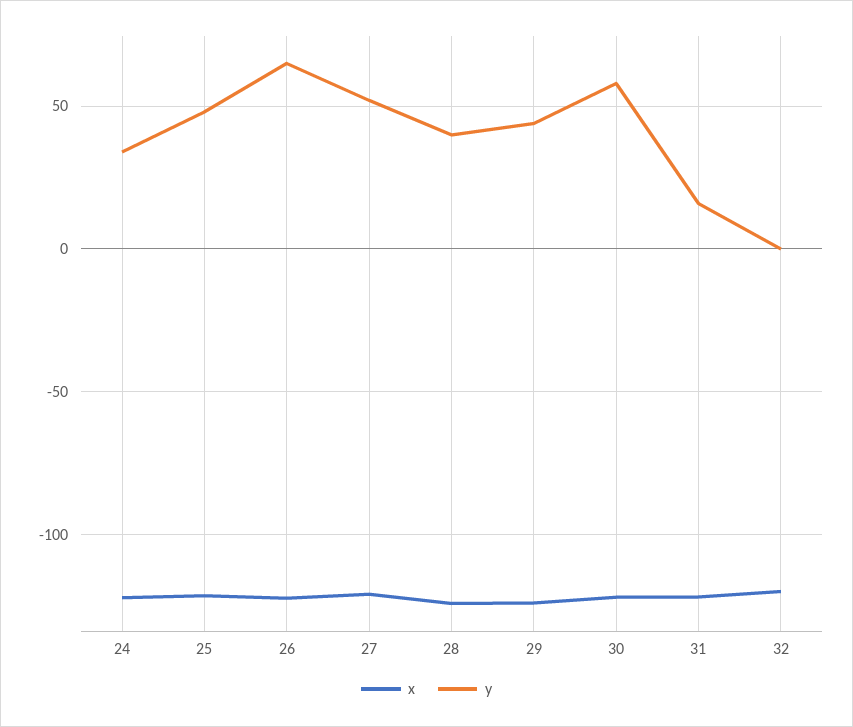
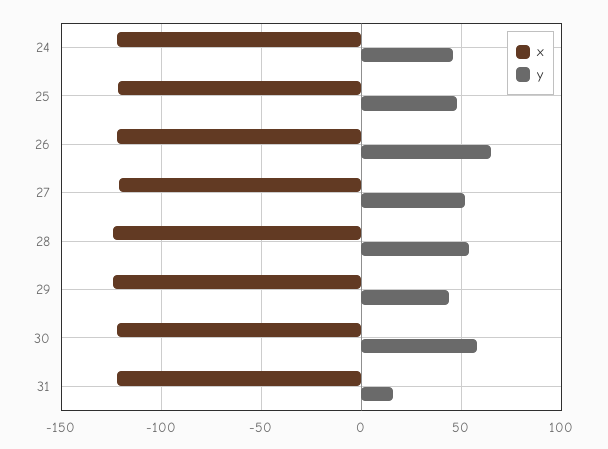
y, 24: 35 -> 45
y, 28: 40 -> 55
x, 32: -120 -> none
y, 32: 0 -> none

